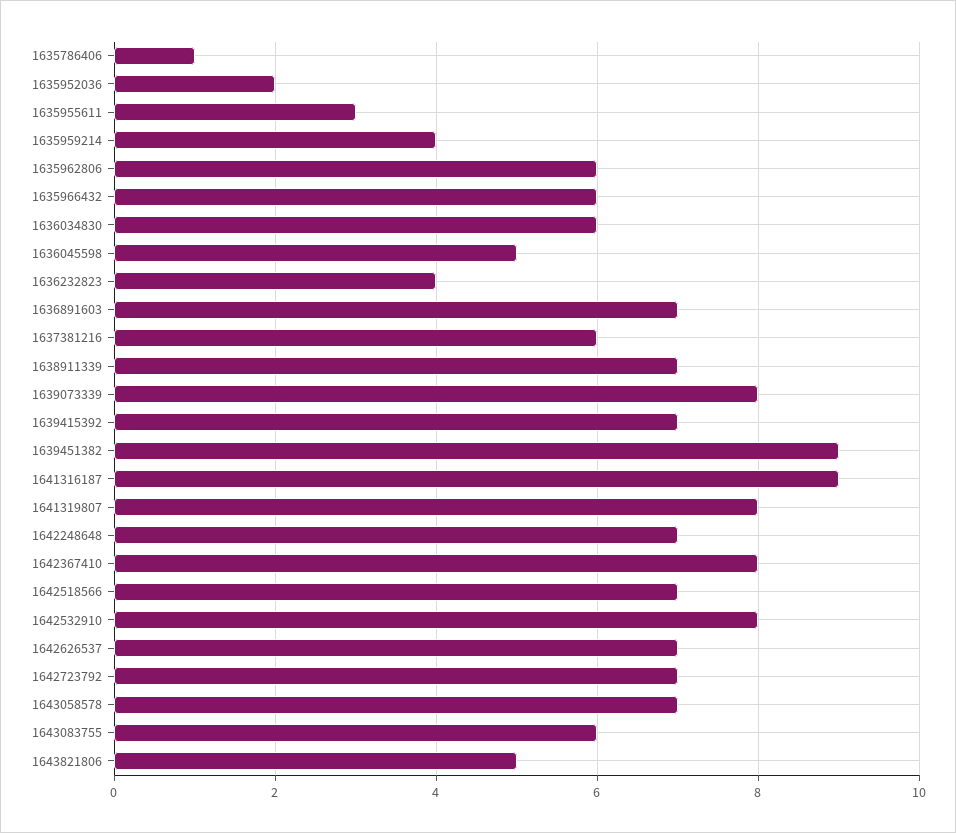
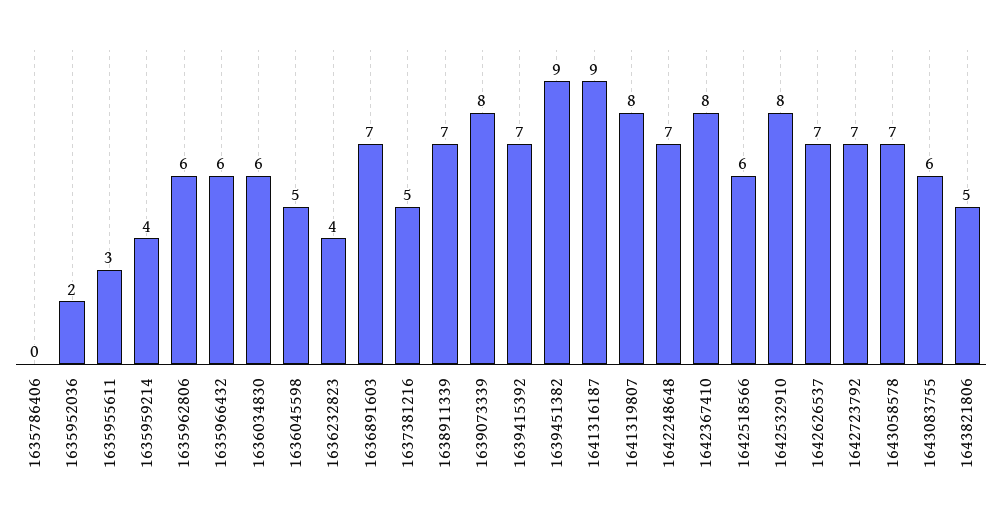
1635786406: 1 -> 0
1637381216: 6 -> 5
1642518566: 7 -> 6

